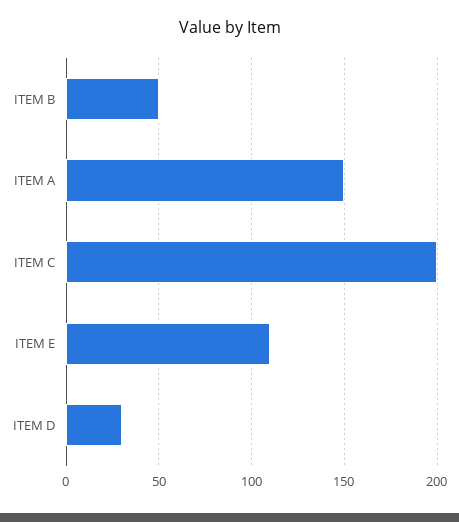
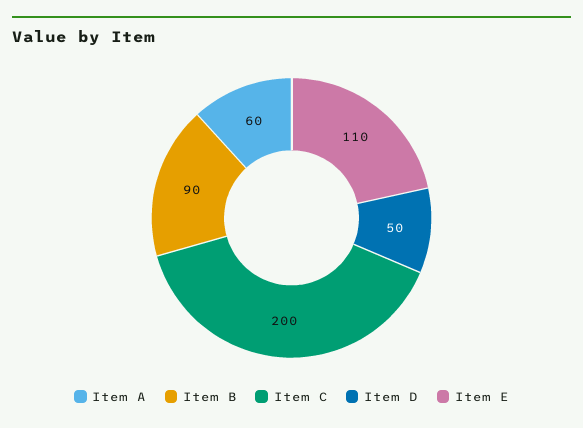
ITEM B: 50 -> 90
ITEM A: 150 -> 60
ITEM D: 30 -> 50

